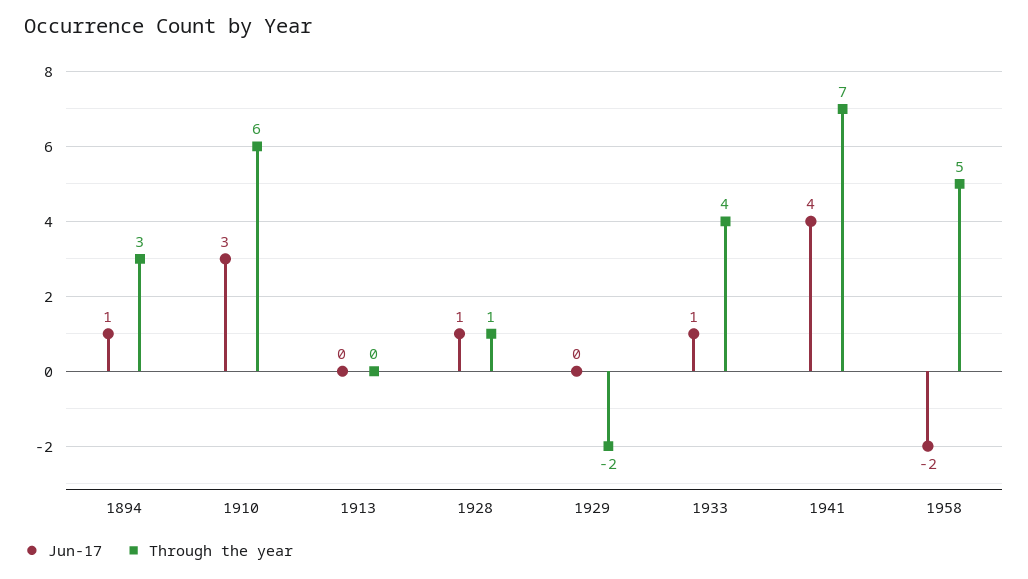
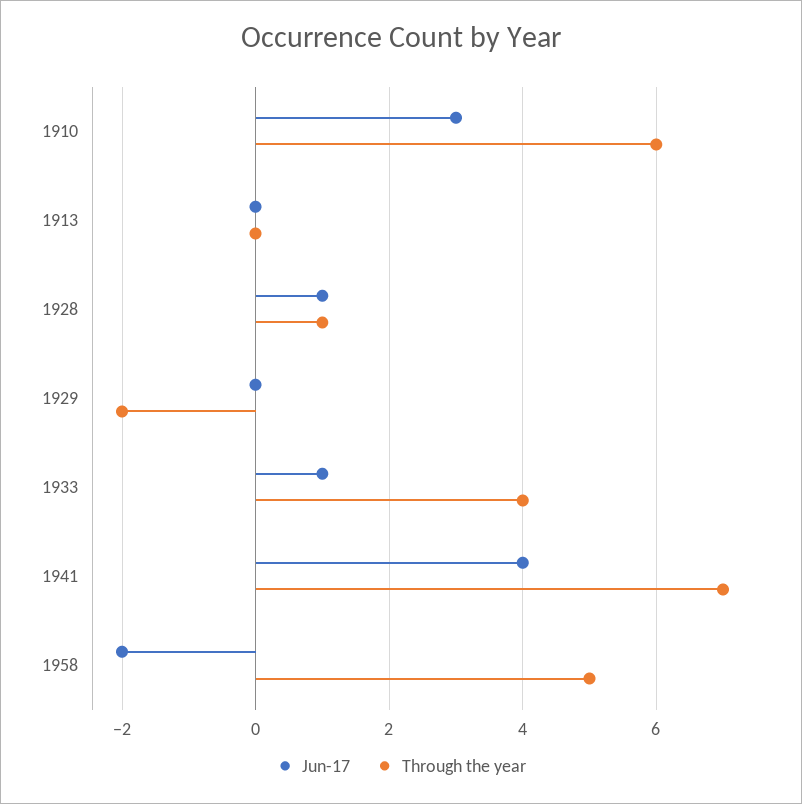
Jun-17, 1894: 1 -> none
Through the year, 1894: 3 -> none

